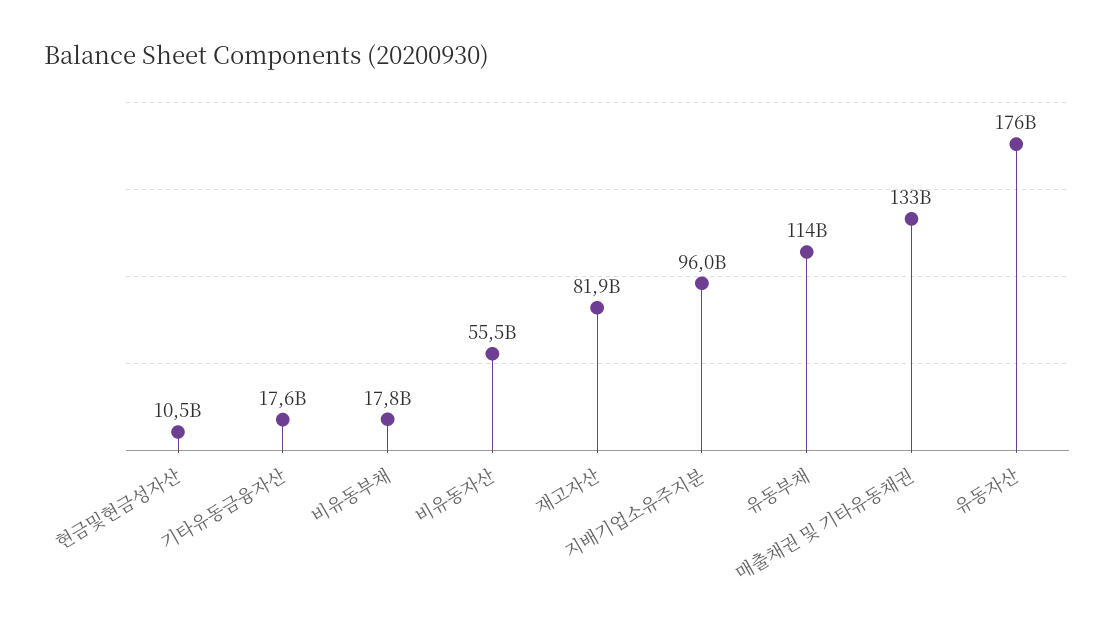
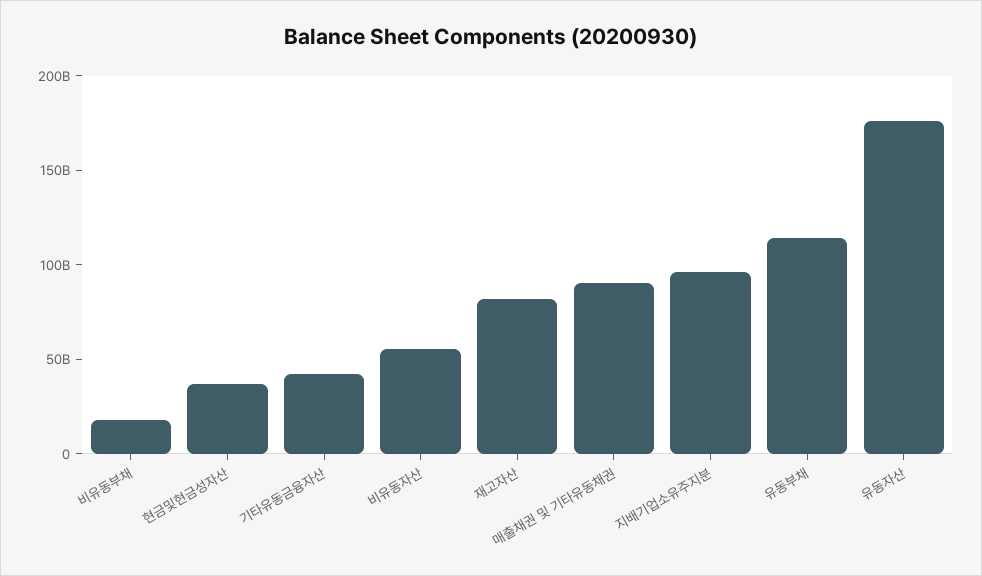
현금및현금성자산: 10500000000 -> 40000000000
기타유동금융자산: 17600000000 -> 40000000000
매출채권 및 기타유동채권: 133000000000 -> 90000000000

